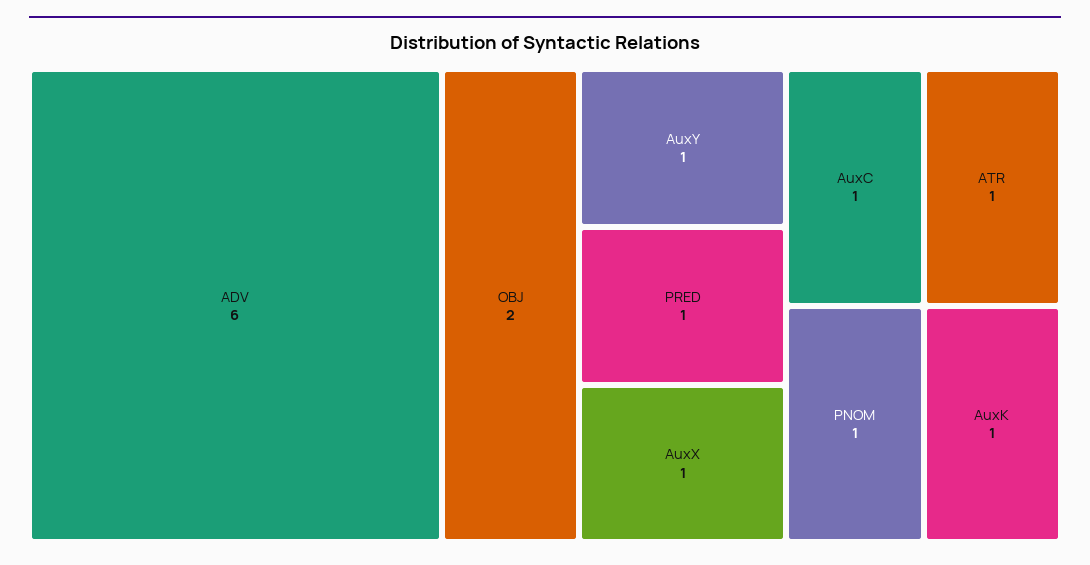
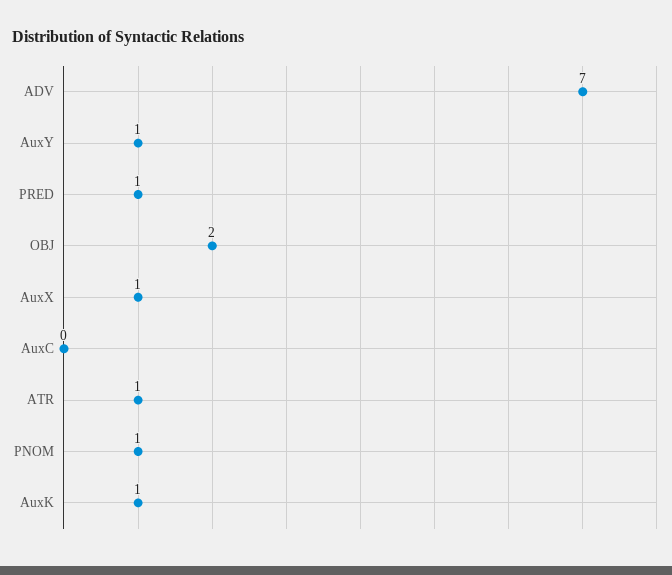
ADV: 6 -> 7
AuxC: 1 -> 0

